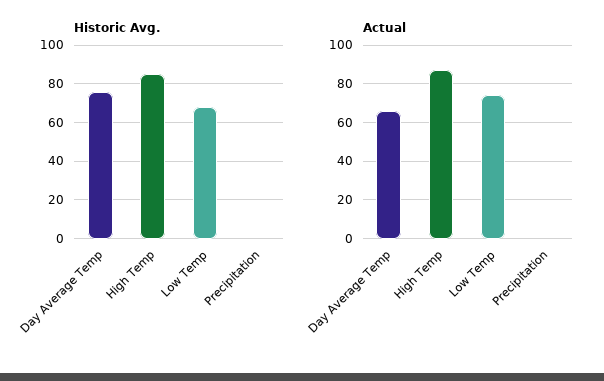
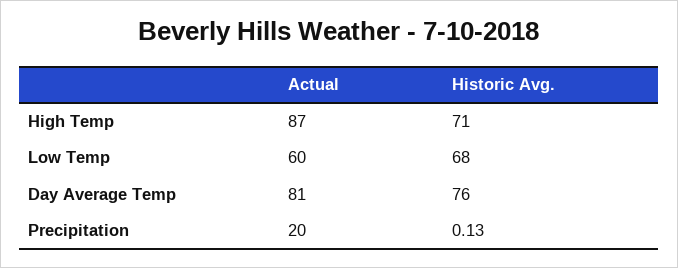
Historic Avg., High Temp: 85 -> 71
Actual, Day Average Temp: 65 -> 81
Actual, Low Temp: 75 -> 60
Actual, Precipitation: 0 -> 20

